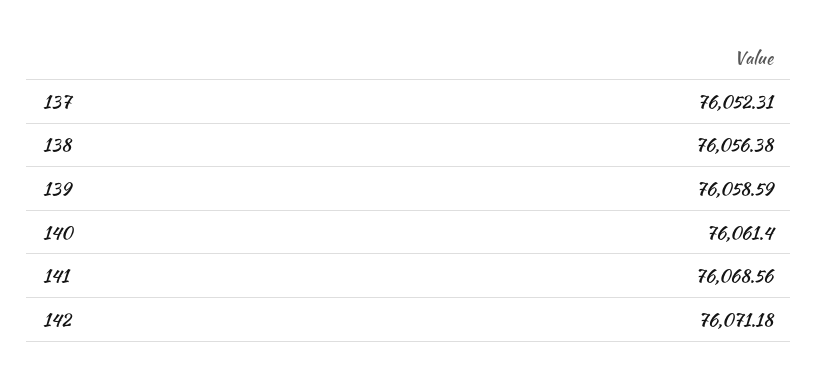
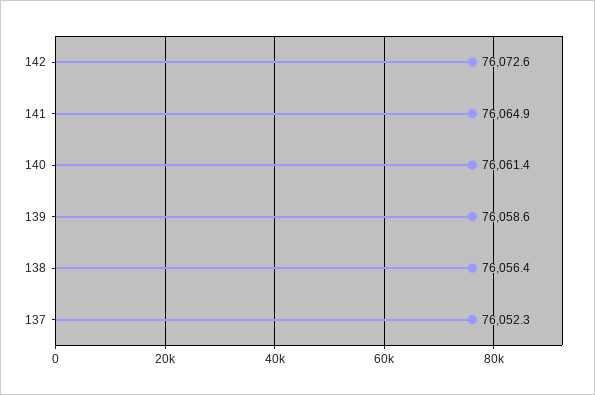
141: 76068.56 -> 76064.9
142: 76071.18 -> 76072.6

